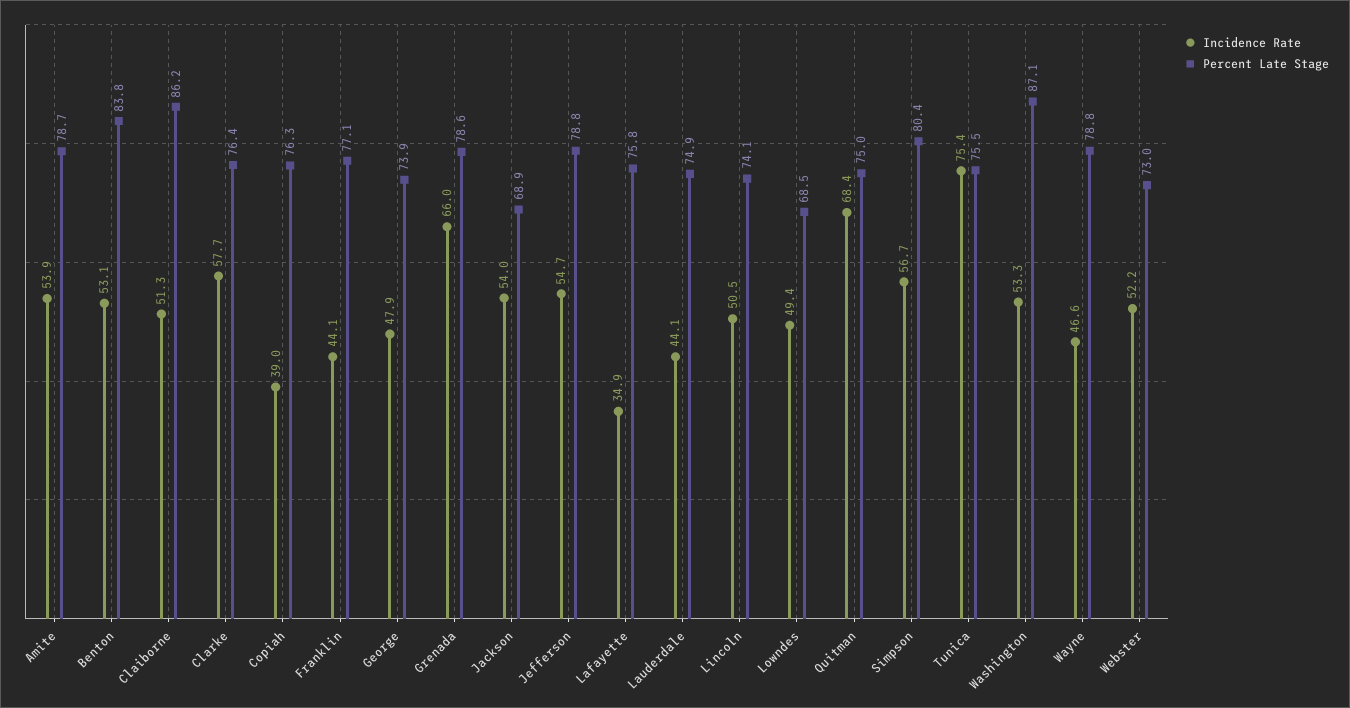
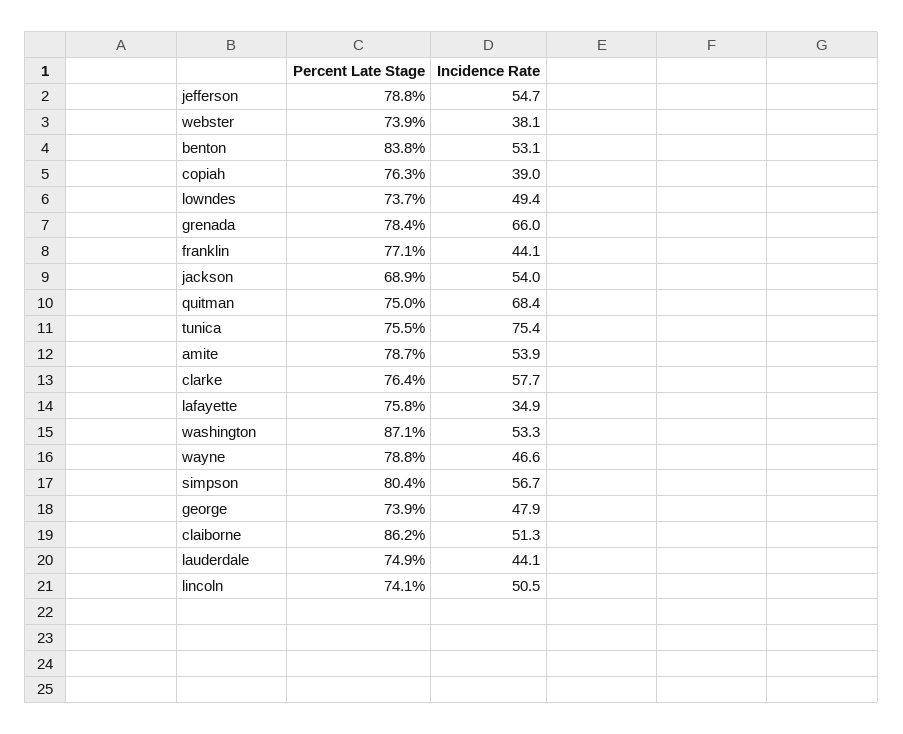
Percent Late Stage, Grenada: 78.6 -> 78.4
Percent Late Stage, Lowndes: 68.5 -> 73.7
Incidence Rate, Webster: 52.2 -> 38.1
Percent Late Stage, Webster: 73 -> 73.9

